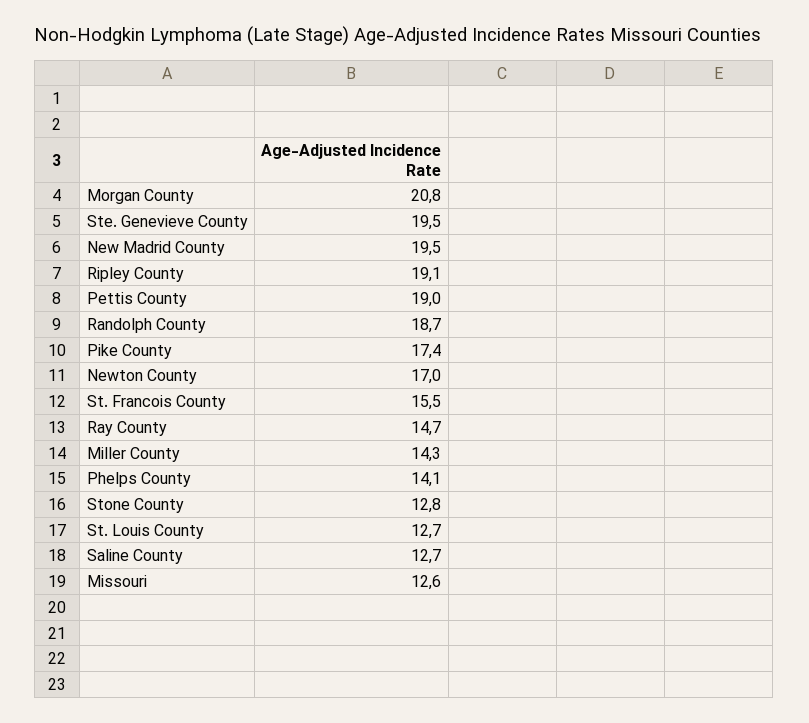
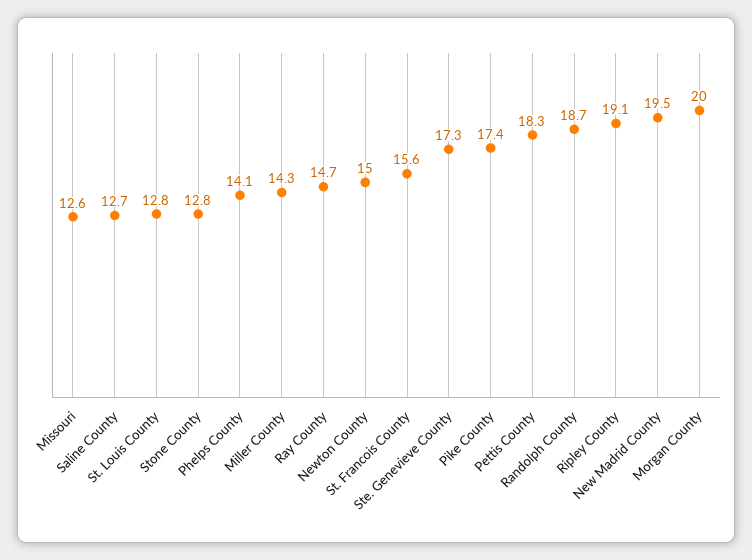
Morgan County: 20.8 -> 20
Ste. Genevieve County: 19.5 -> 17.3
Pettis County: 19 -> 18.3
Newton County: 17 -> 15
St. Francois County: 15.5 -> 15.6
St. Louis County: 12.7 -> 12.8

